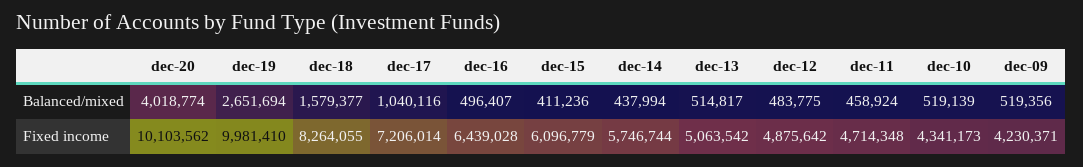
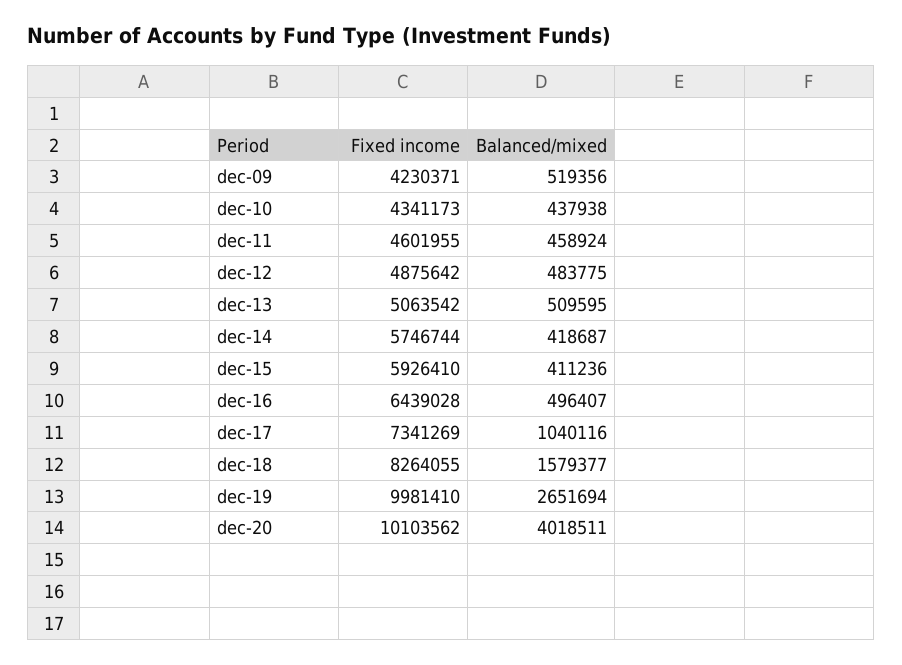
dec-20, Balanced/mixed: 4018774 -> 4018511
dec-14, Balanced/mixed: 437994 -> 418687
dec-13, Balanced/mixed: 514817 -> 509595
dec-10, Balanced/mixed: 519139 -> 437938
dec-17, Fixed income: 7206014 -> 7341269
dec-15, Fixed income: 6096779 -> 5926410
dec-11, Fixed income: 4714348 -> 4601955

